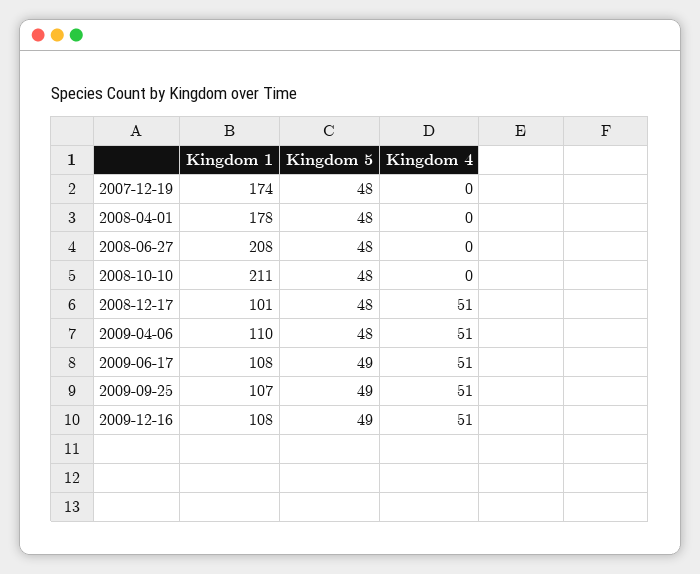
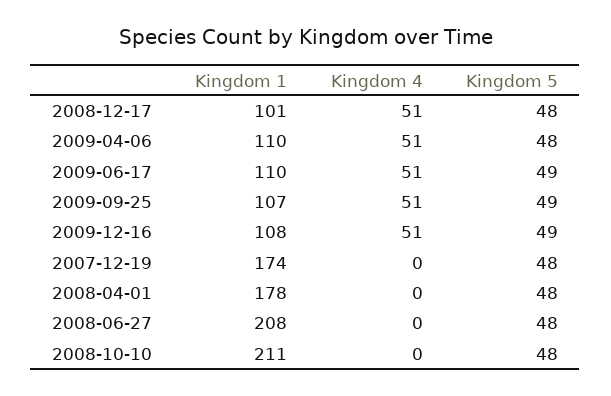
Kingdom 1, 2009-06-17: 108 -> 110

